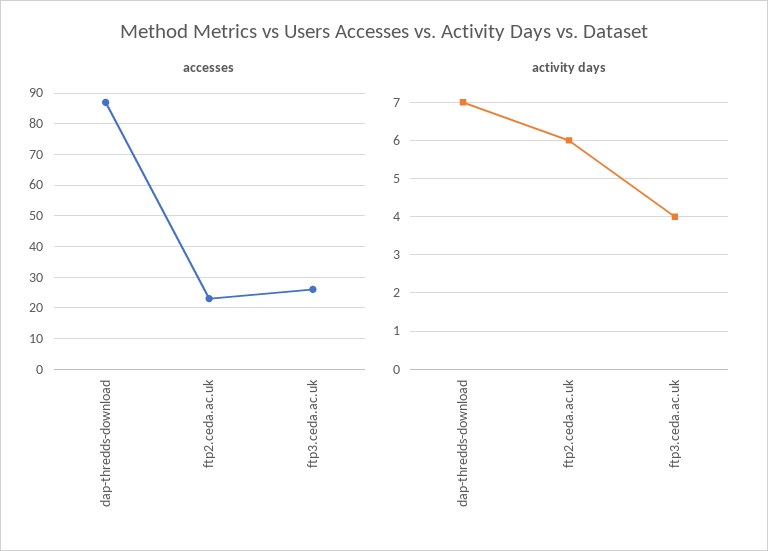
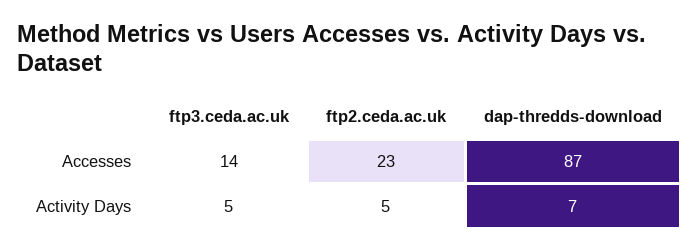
accesses, ftp3.ceda.ac.uk: 25 -> 14
activity days, ftp2.ceda.ac.uk: 6 -> 5
activity days, ftp3.ceda.ac.uk: 4 -> 5

